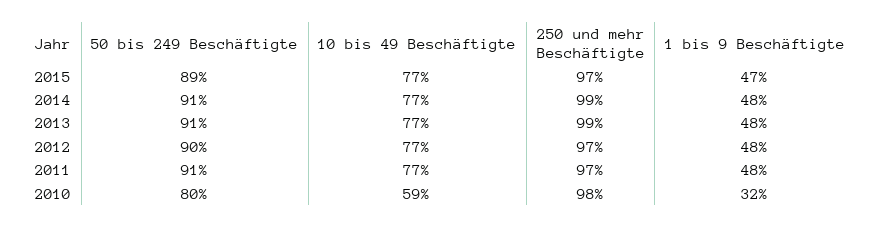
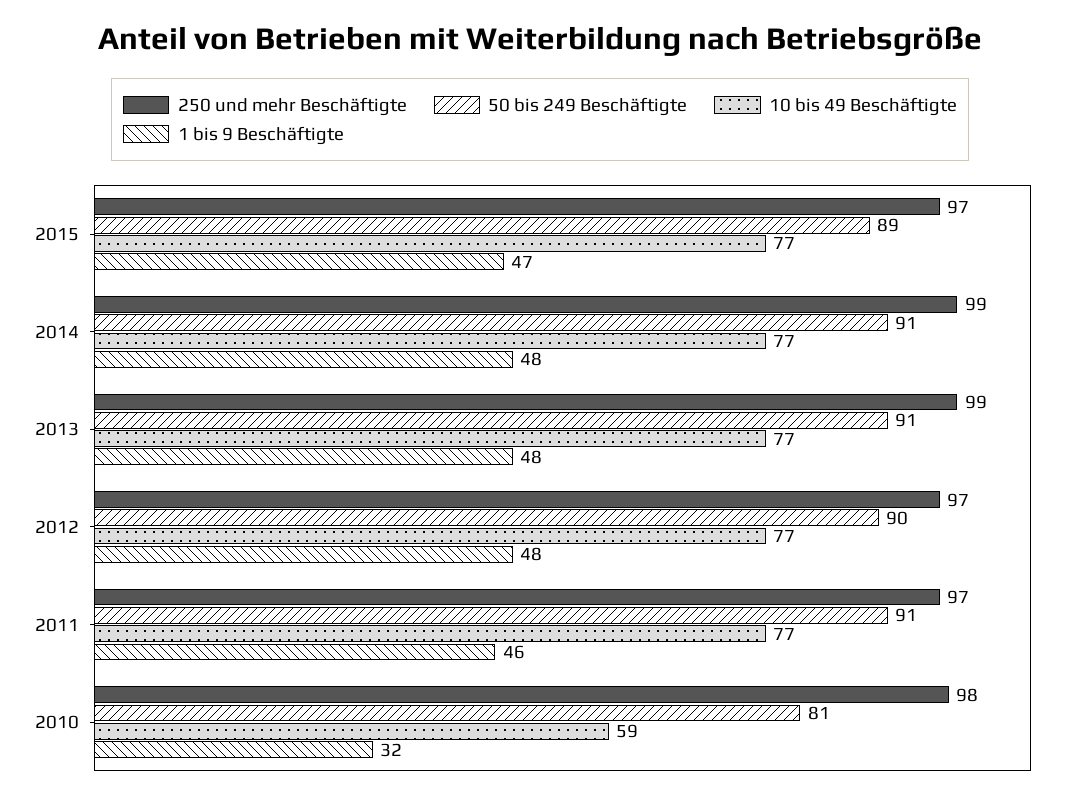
1 bis 9 Beschäftigte, 2011: 48 -> 46
50 bis 249 Beschäftigte, 2010: 80 -> 81

